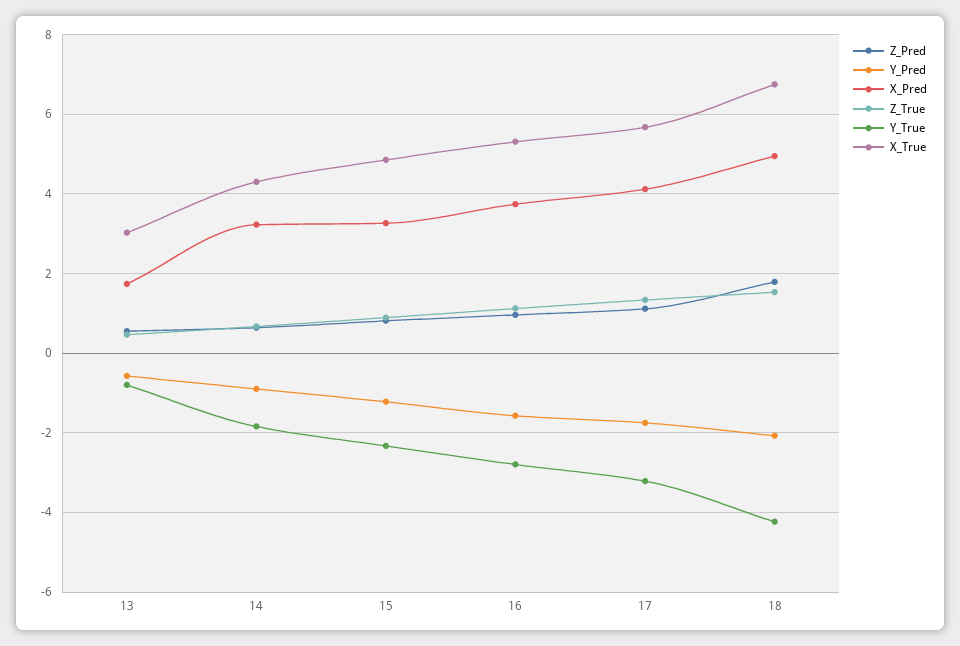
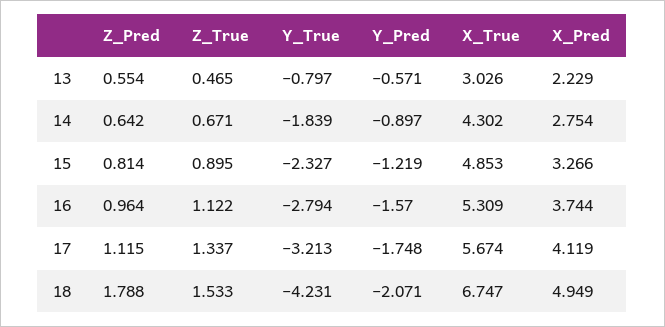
X_Pred, 13: 1.8 -> 2.229
X_Pred, 14: 3.2 -> 2.754

